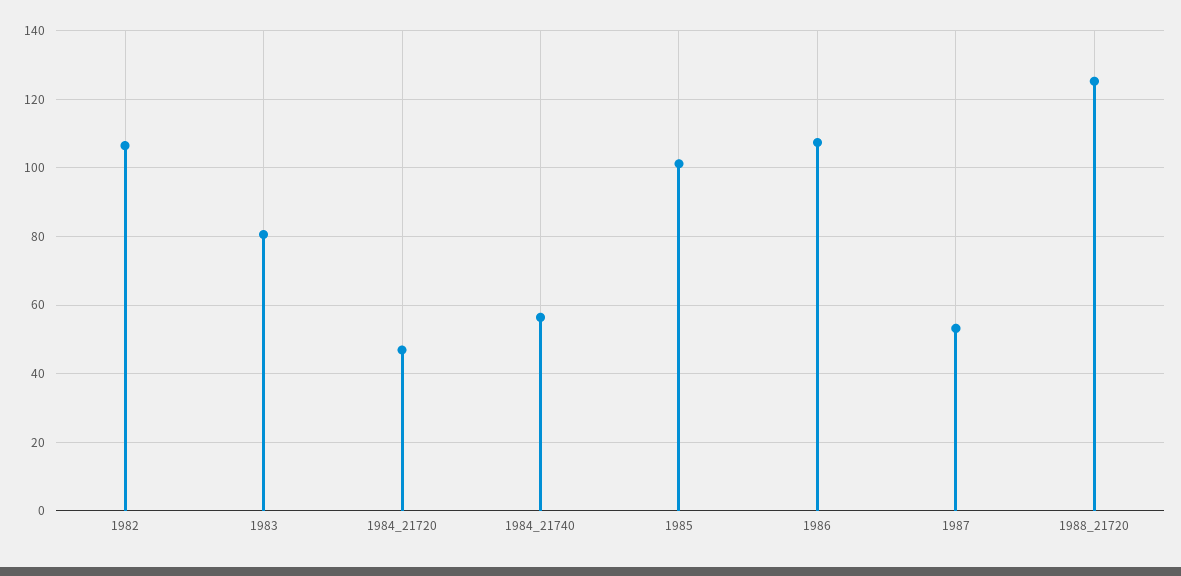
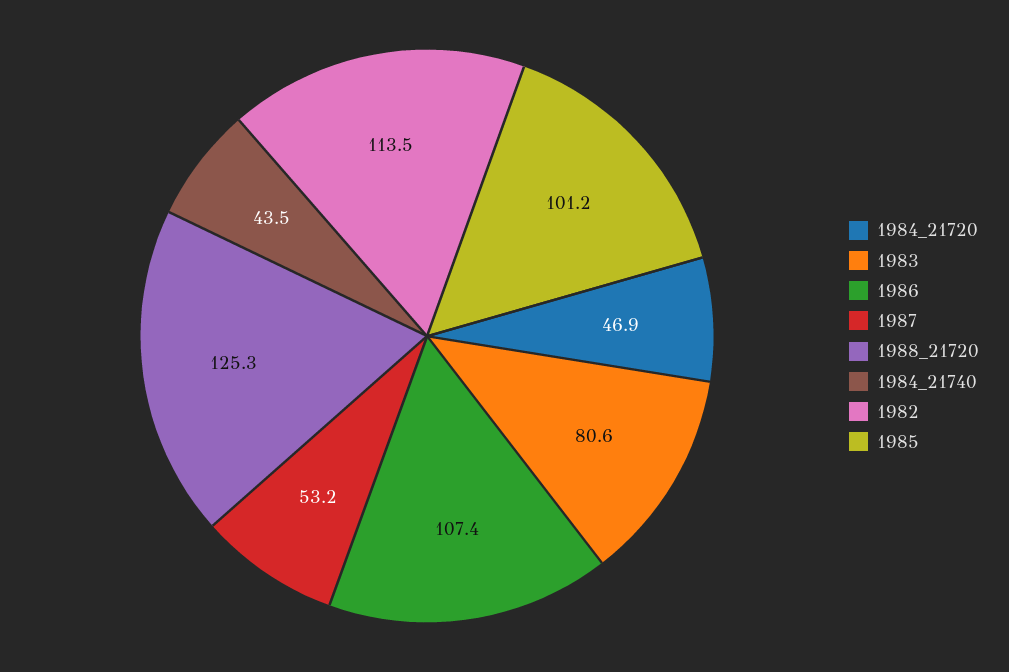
1982: 106 -> 113.5
1984_21740: 56 -> 43.5

